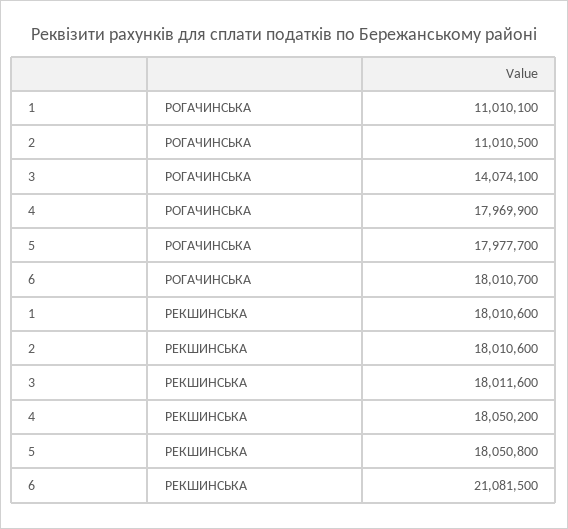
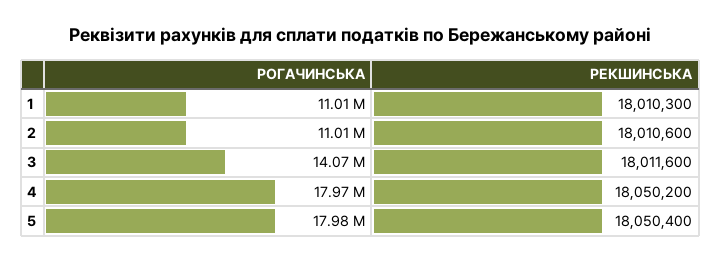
6, РОГАЧИНСЬКА: 18010700 -> none
1, РЕКШИНСЬКА: 18010600 -> 18010300
5, РЕКШИНСЬКА: 18050800 -> 18050400
6, РЕКШИНСЬКА: 21081500 -> none

